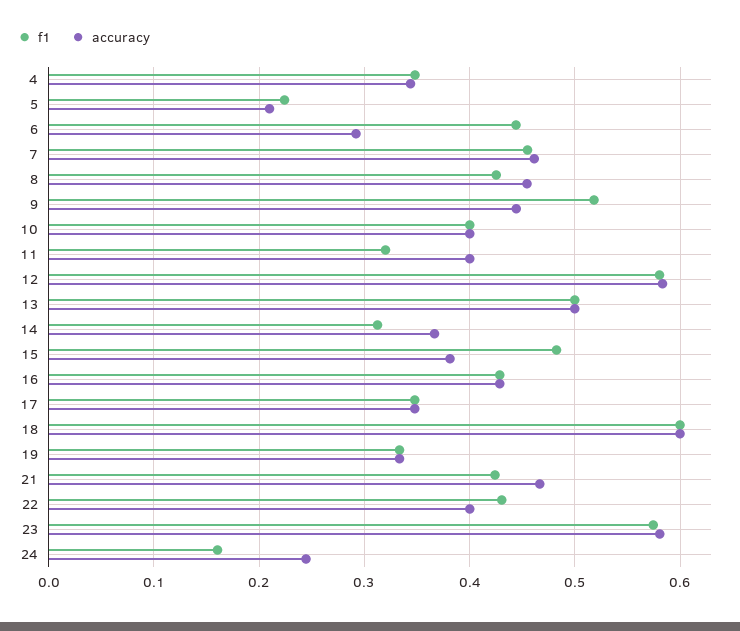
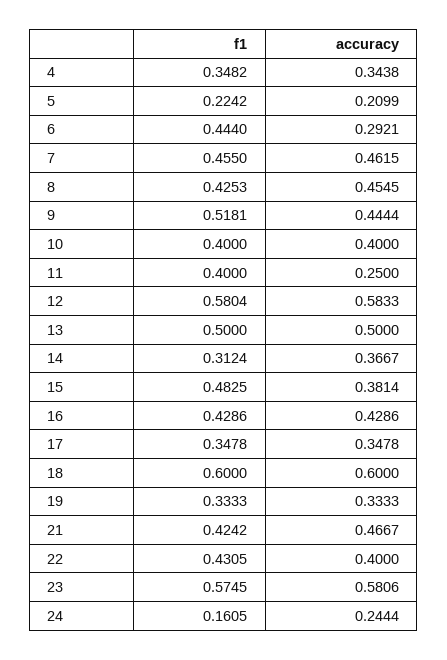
f1, 11: 0.32 -> 0.4
accuracy, 11: 0.4 -> 0.25

